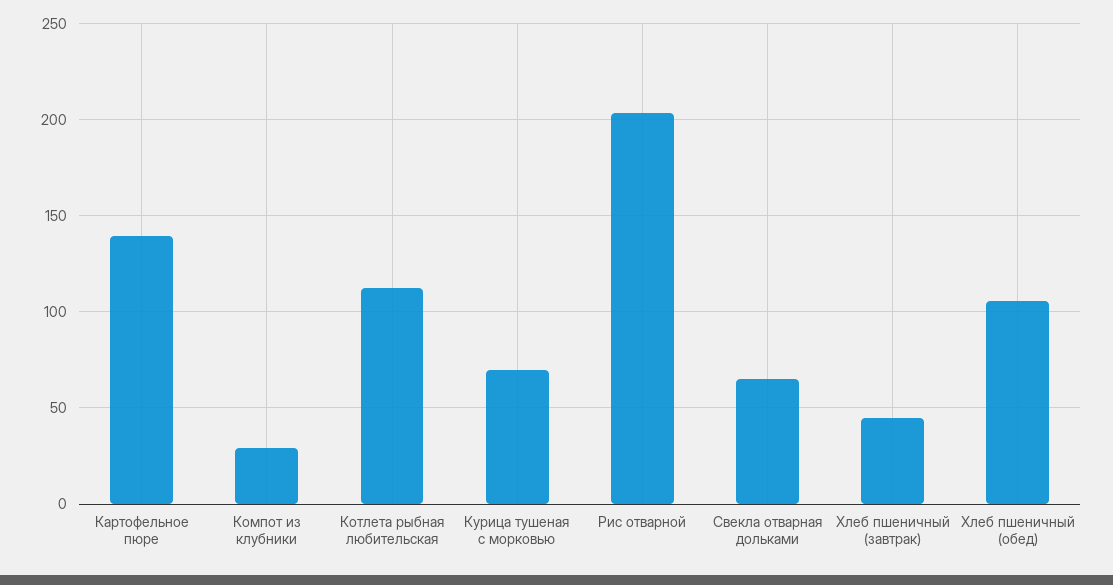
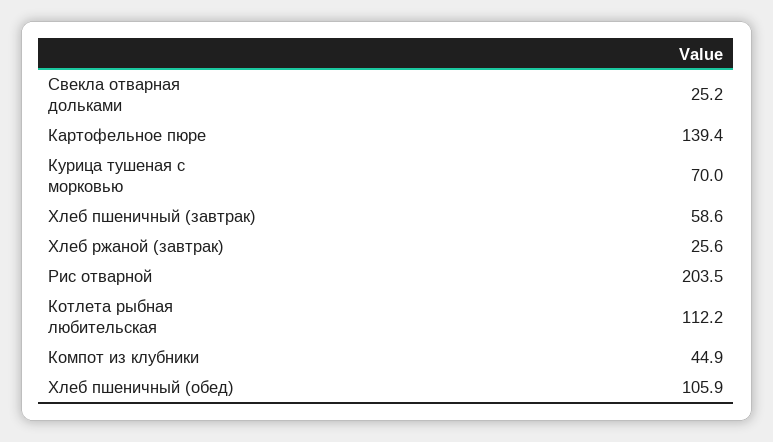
Компот из клубники: 30 -> 44.9
Свекла отварная дольками: 65 -> 25.2
Хлеб пшеничный (завтрак): 45 -> 58.6
Хлеб ржаной (завтрак): none -> 25.6

